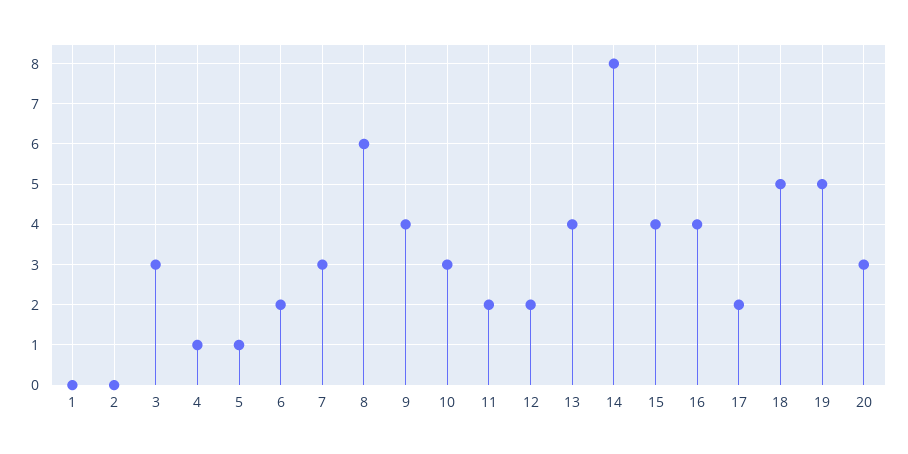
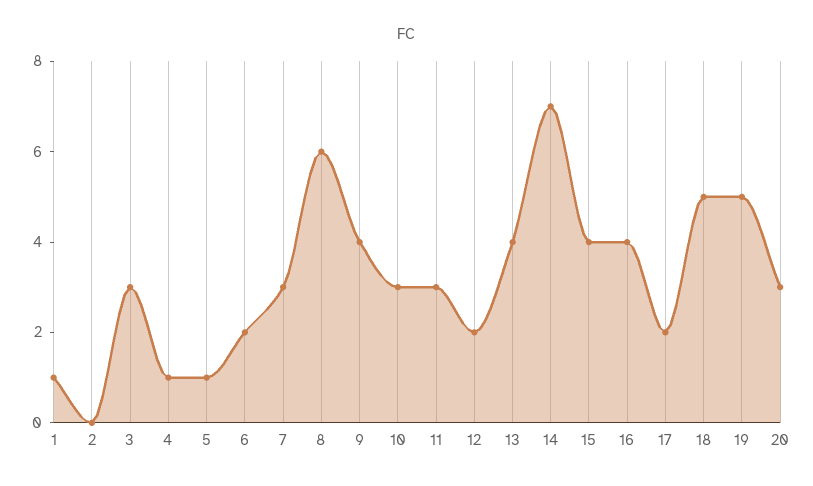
1: 0 -> 1
11: 2 -> 3
14: 8 -> 7

